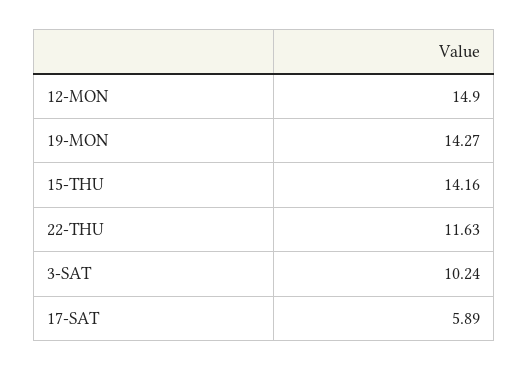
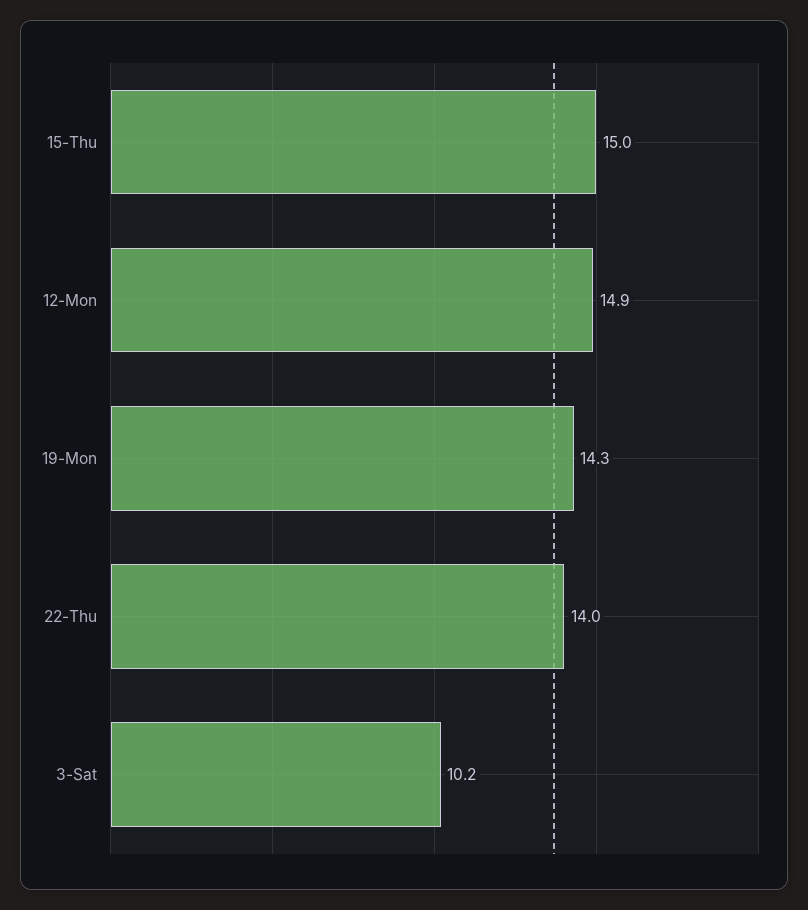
15-THU: 14.16 -> 15
22-THU: 11.63 -> 14
17-SAT: 5.89 -> none

